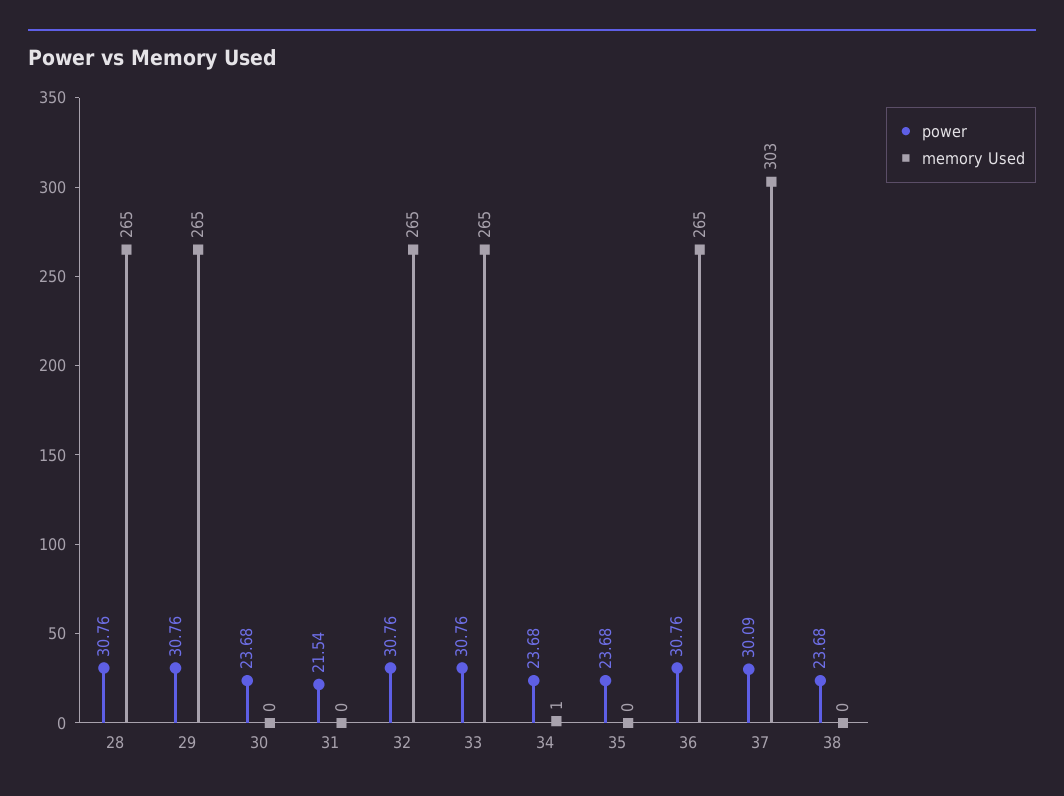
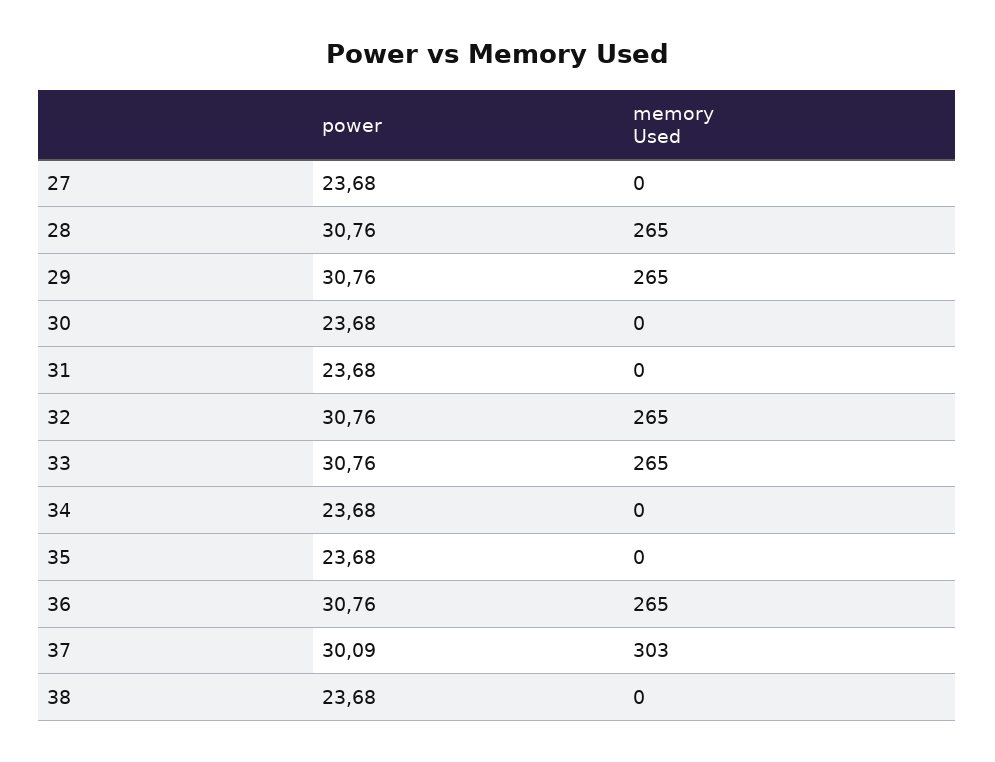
power, 31: 21.54 -> 23.68
memory Used, 34: 1 -> 0
power, 27: none -> 23.68
memory Used, 27: none -> 0

